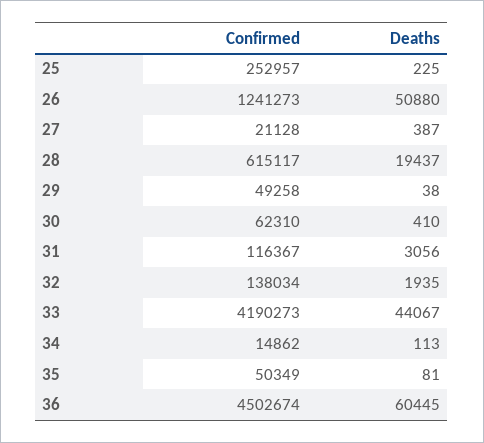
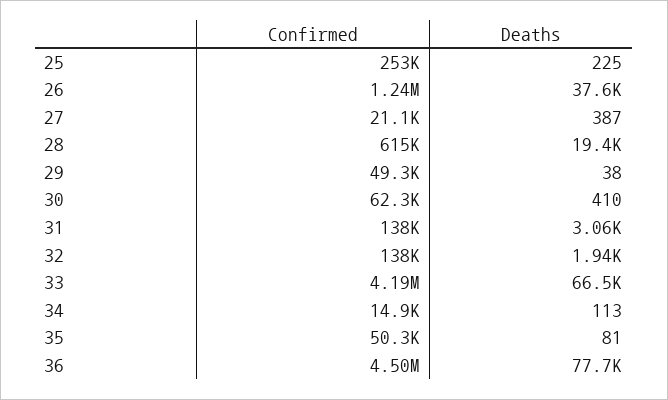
Deaths, 26: 50880 -> 37600
Confirmed, 31: 116367 -> 138000
Deaths, 33: 44067 -> 66500
Deaths, 36: 60445 -> 77700

